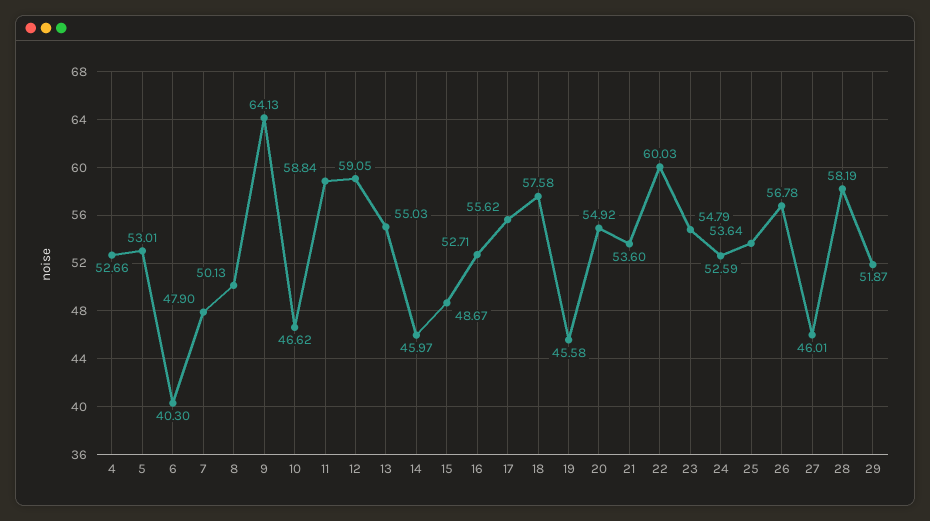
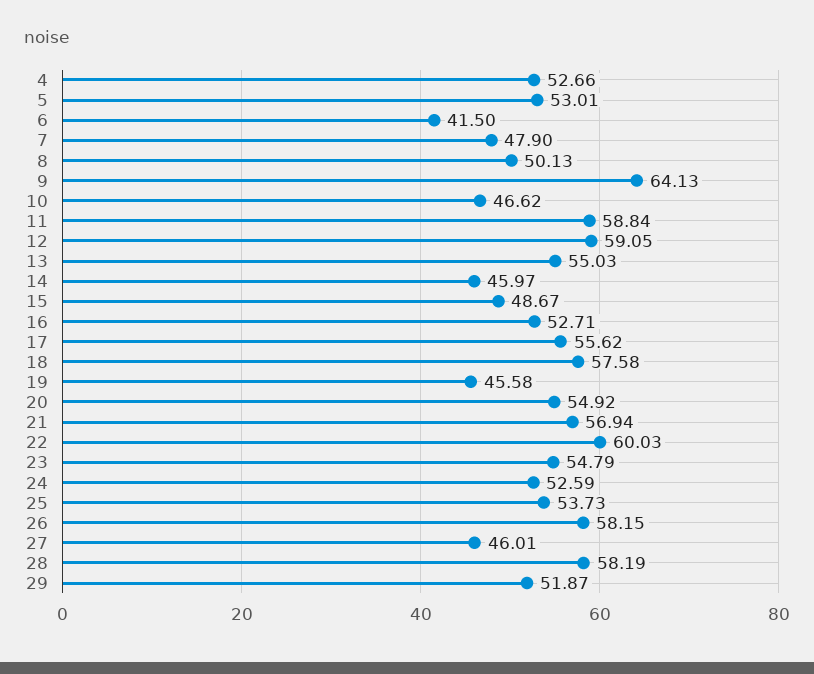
6: 40.3 -> 41.5
21: 53.6 -> 56.94
25: 53.64 -> 53.73
26: 56.78 -> 58.15

